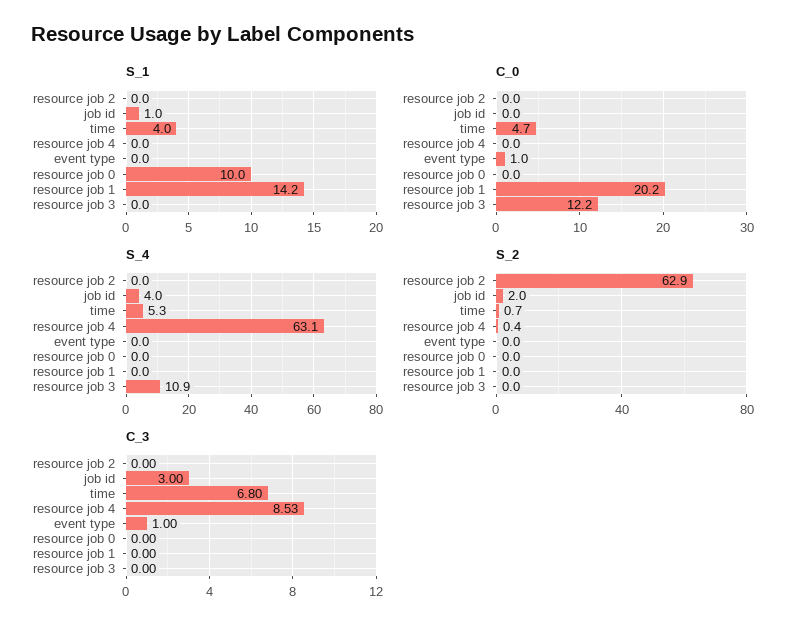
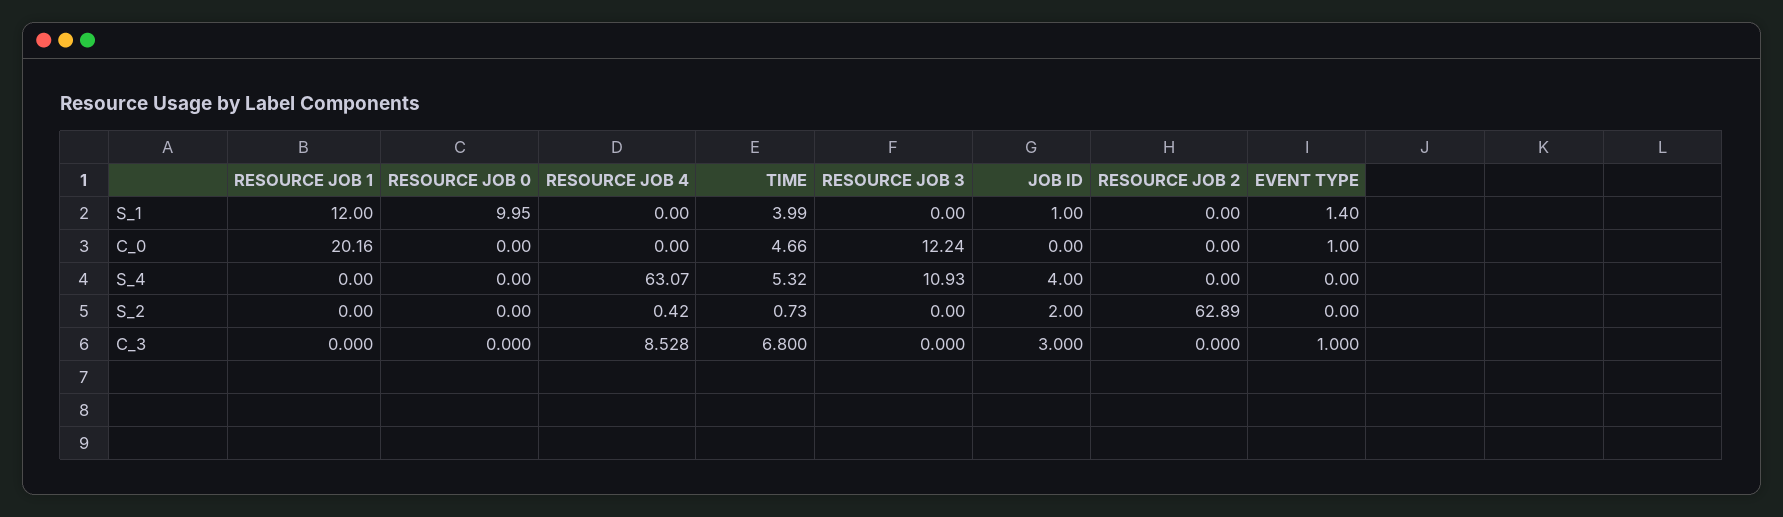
S_1, event type: 0 -> 1.4
S_1, resource job 1: 14.2 -> 12

